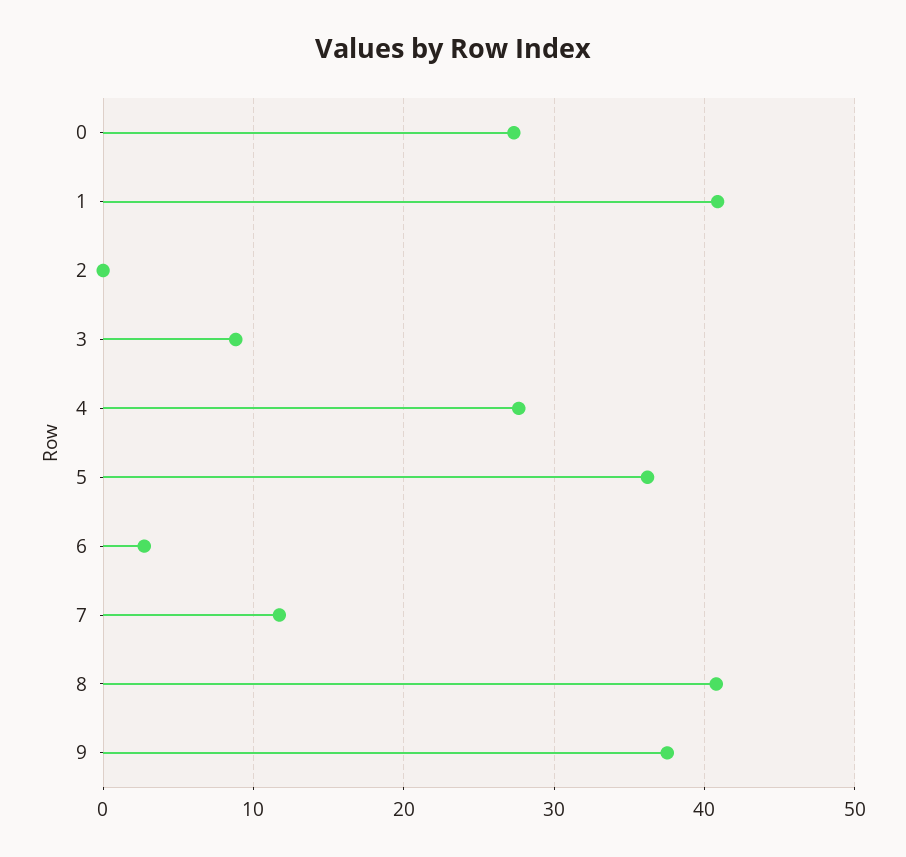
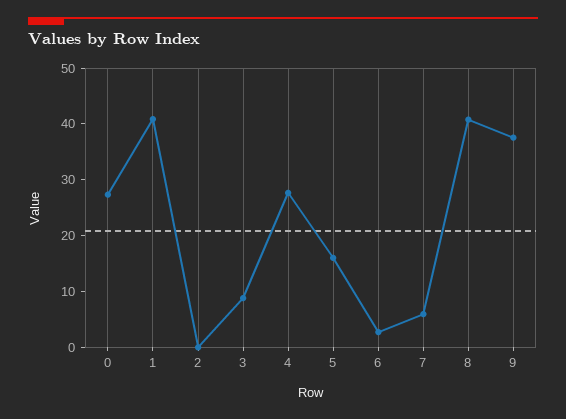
5: 36 -> 16
7: 12 -> 6

